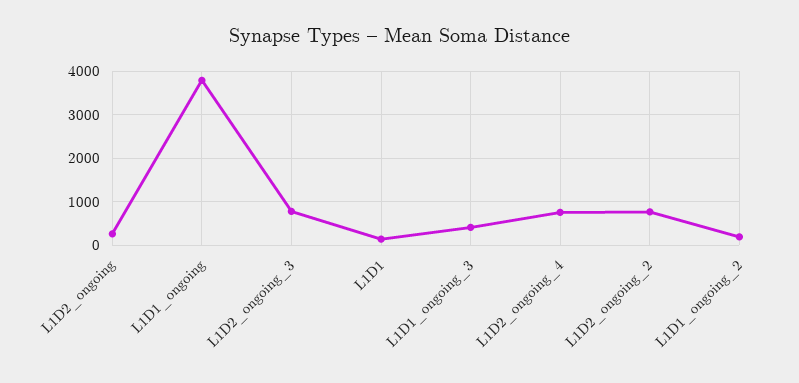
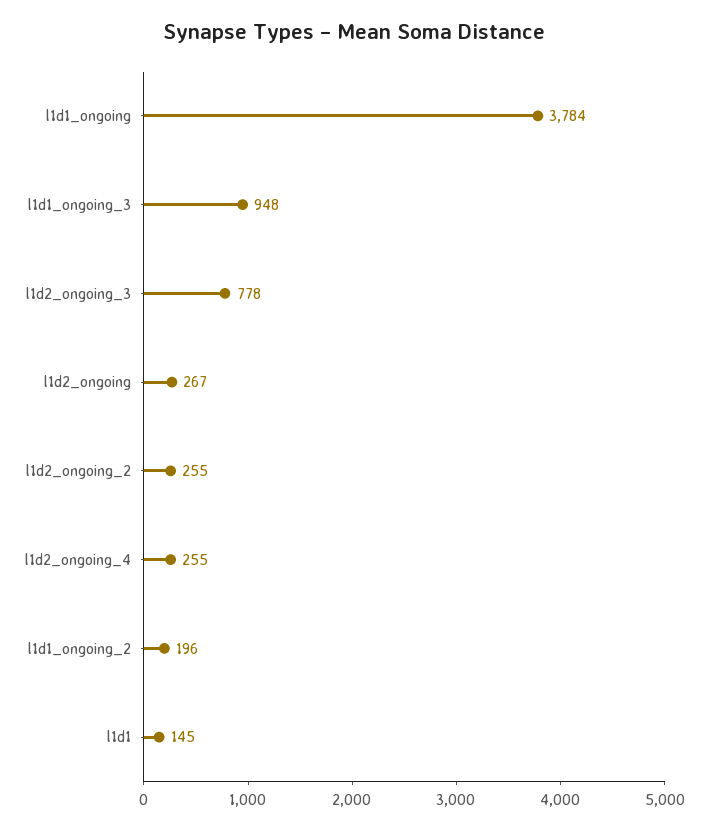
L1D1_ongoing_3: 400 -> 948
L1D2_ongoing_4: 800 -> 255
L1D2_ongoing_2: 800 -> 255

